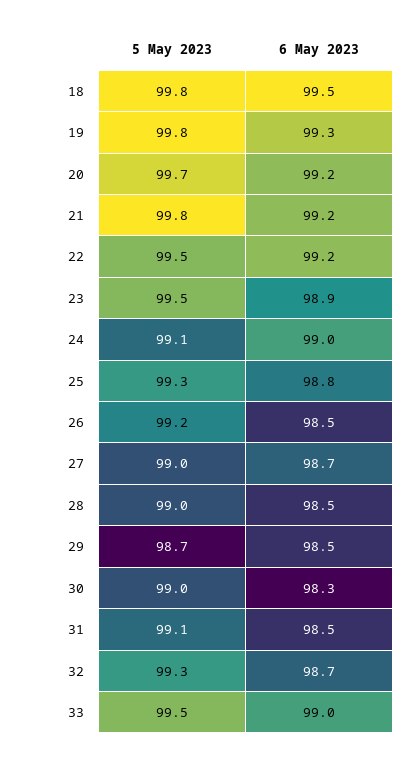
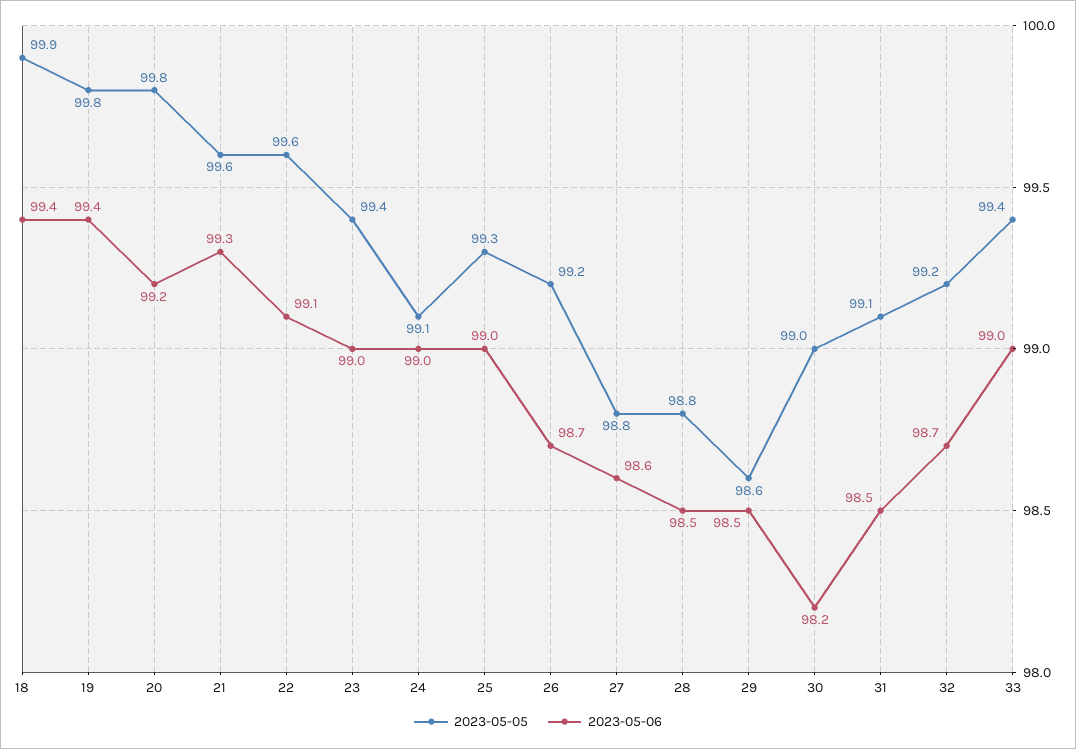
5 May 2023, 18: 99.8 -> 99.9
6 May 2023, 18: 99.5 -> 99.4
6 May 2023, 19: 99.3 -> 99.4
5 May 2023, 20: 99.7 -> 99.8
5 May 2023, 21: 99.8 -> 99.6
6 May 2023, 21: 99.2 -> 99.3
5 May 2023, 22: 99.5 -> 99.6
6 May 2023, 22: 99.2 -> 99.1
5 May 2023, 23: 99.5 -> 99.4
6 May 2023, 23: 98.9 -> 99
6 May 2023, 25: 98.8 -> 99
6 May 2023, 26: 98.5 -> 98.7
5 May 2023, 27: 99 -> 98.8
6 May 2023, 27: 98.7 -> 98.6
5 May 2023, 28: 99 -> 98.8
5 May 2023, 29: 98.7 -> 98.6
6 May 2023, 30: 98.3 -> 98.2
5 May 2023, 32: 99.3 -> 99.2
5 May 2023, 33: 99.5 -> 99.4

